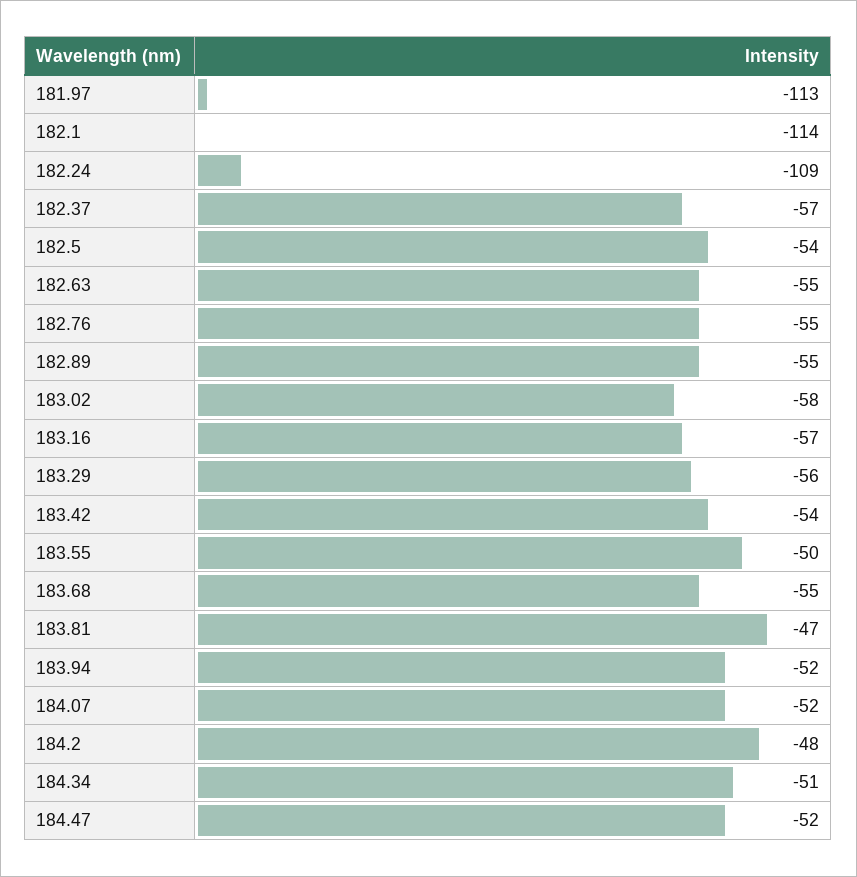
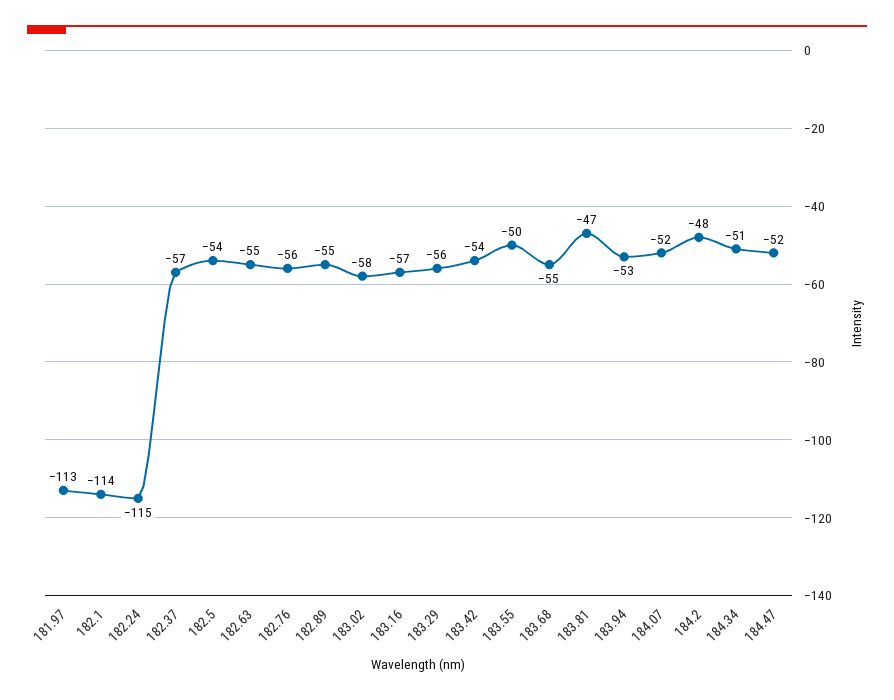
182.24: -109 -> -115
182.76: -55 -> -56
183.94: -52 -> -53

